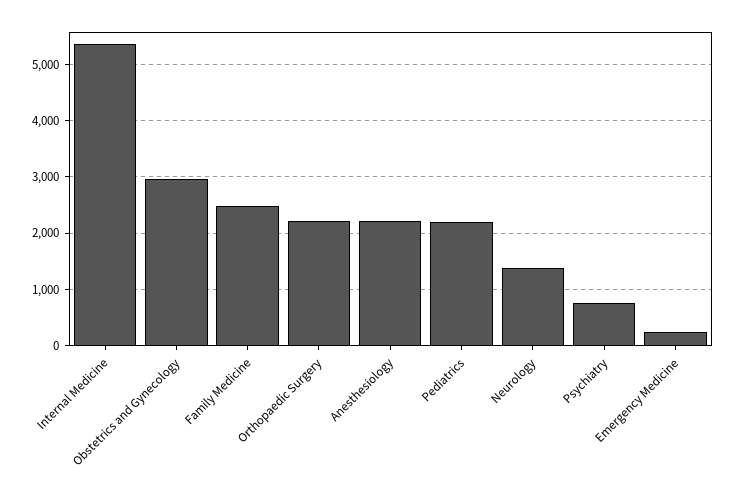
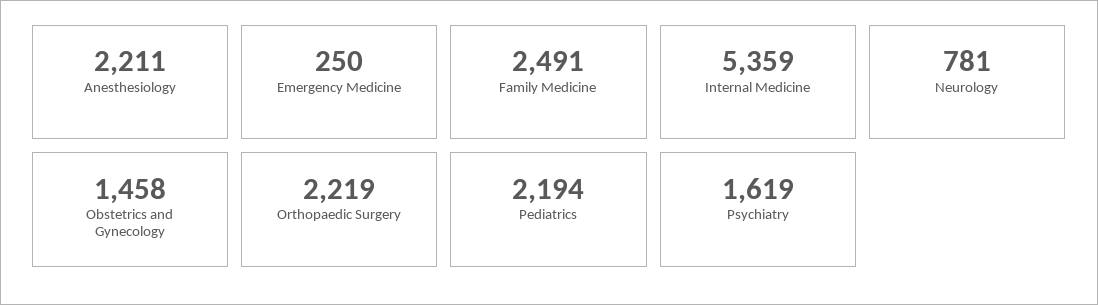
Obstetrics and Gynecology: 3000 -> 1458
Neurology: 1400 -> 781
Psychiatry: 800 -> 1619

